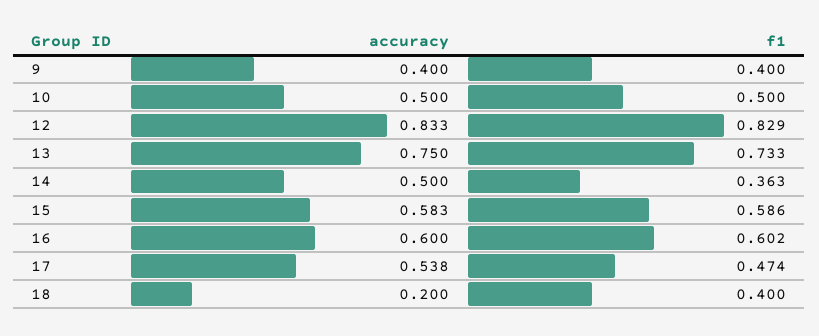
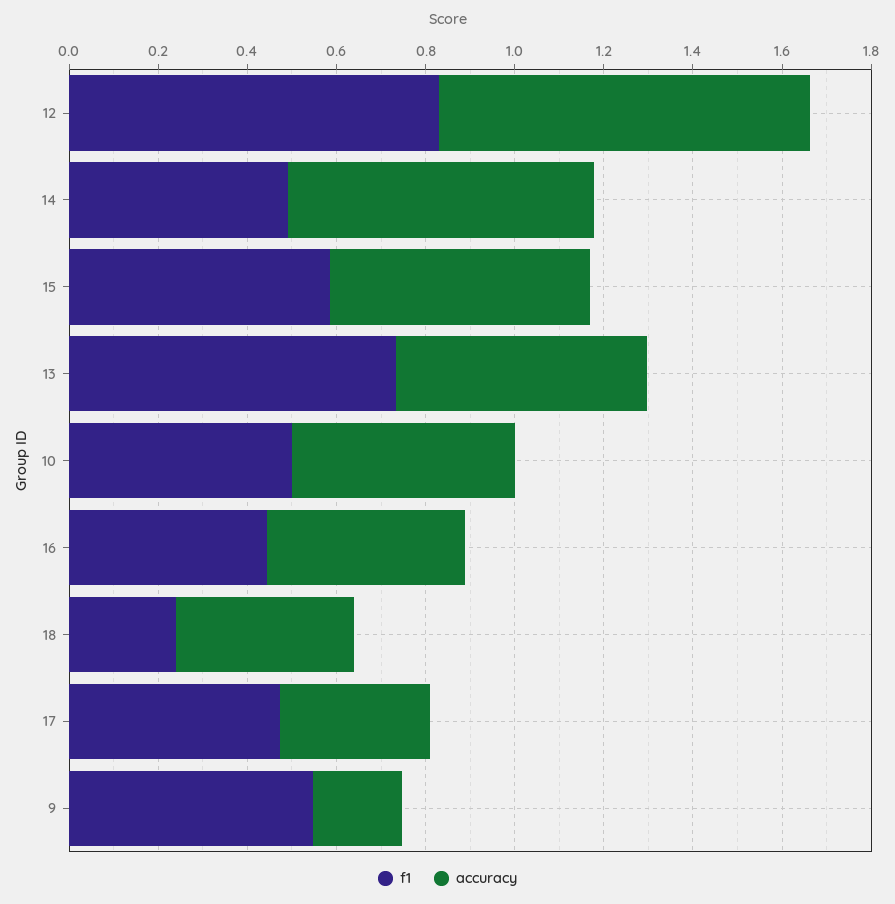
accuracy, 9: 0.4 -> 0.2
f1, 9: 0.4 -> 0.55
accuracy, 13: 0.75 -> 0.55
accuracy, 14: 0.5 -> 0.7
f1, 14: 0.363 -> 0.5
accuracy, 16: 0.6 -> 0.45
f1, 16: 0.602 -> 0.45
accuracy, 17: 0.538 -> 0.35
accuracy, 18: 0.2 -> 0.4
f1, 18: 0.4 -> 0.25

